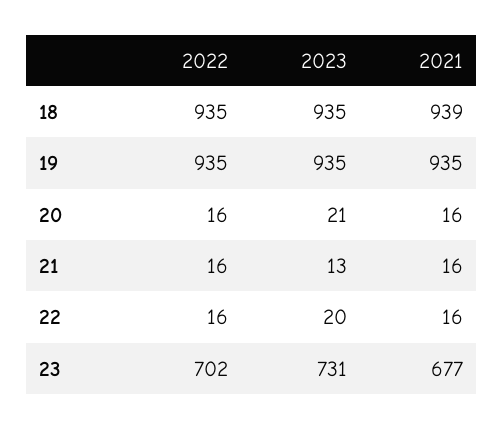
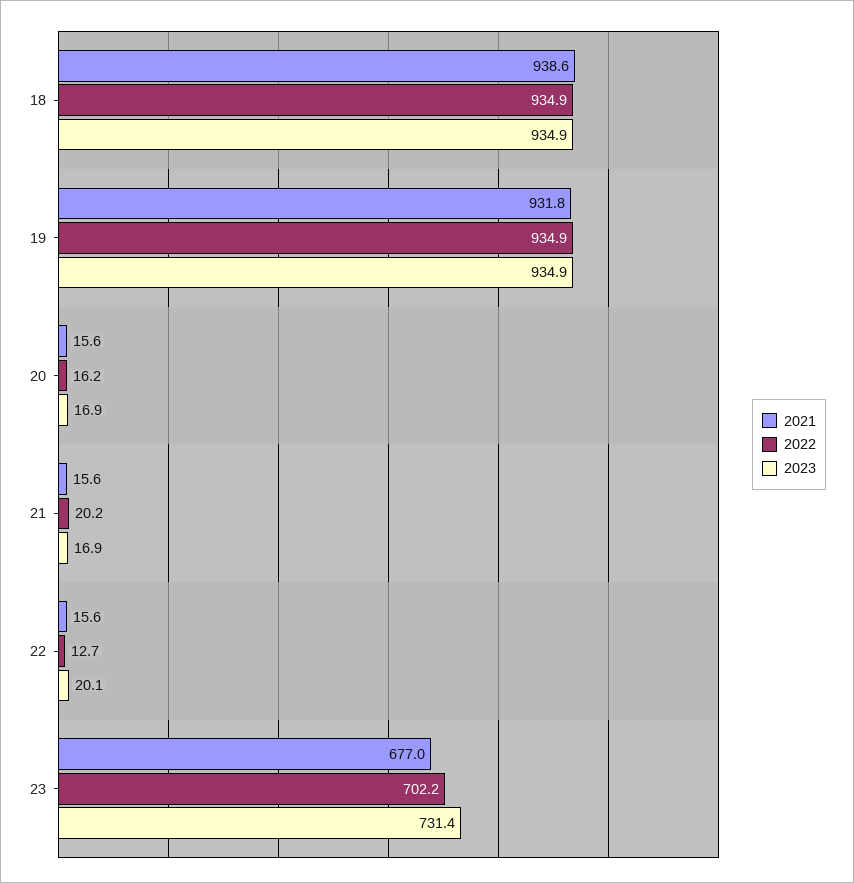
2021, 19: 935 -> 931.8
2023, 20: 21 -> 16.9
2022, 21: 16 -> 20.2
2023, 21: 13 -> 16.9
2022, 22: 16 -> 12.7

